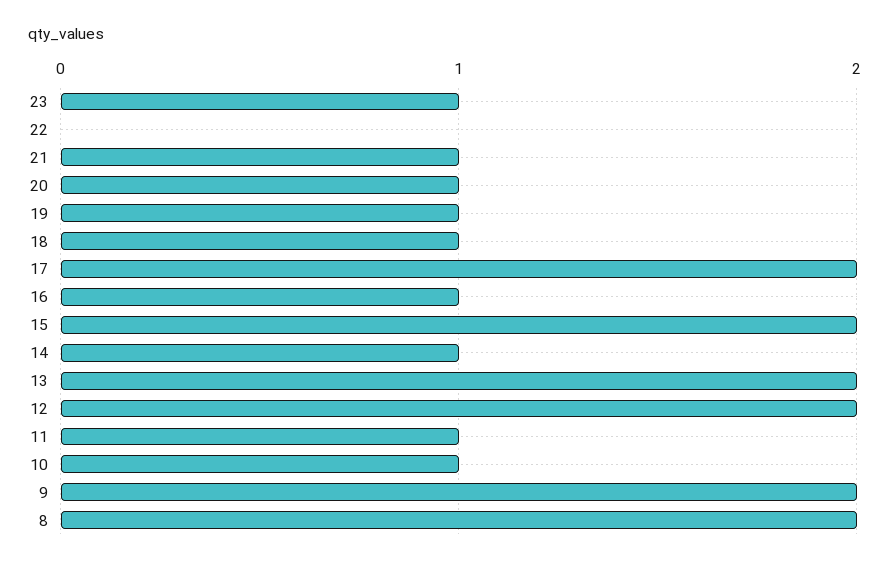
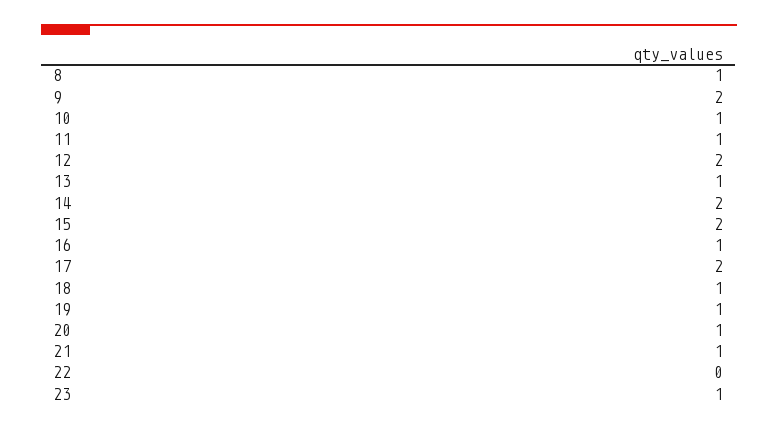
14: 1 -> 2
13: 2 -> 1
8: 2 -> 1

